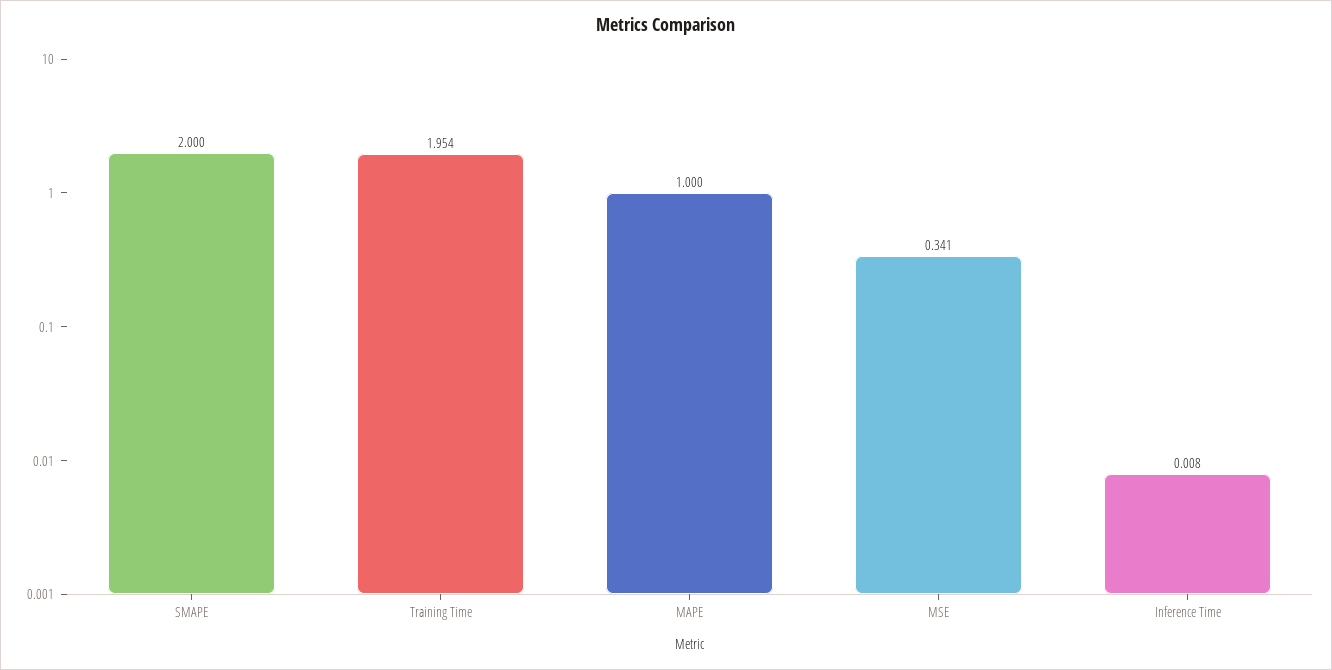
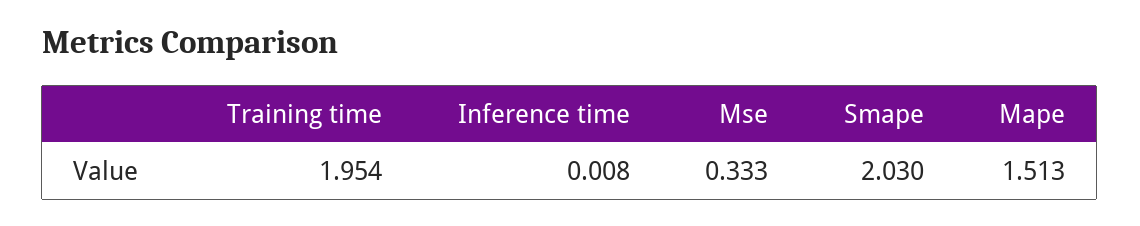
SMAPE: 2 -> 2.03
MAPE: 1 -> 1.513
MSE: 0.341 -> 0.333

